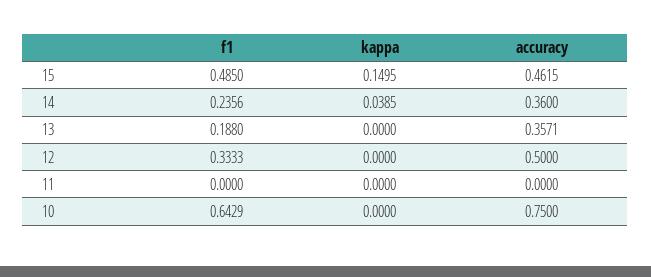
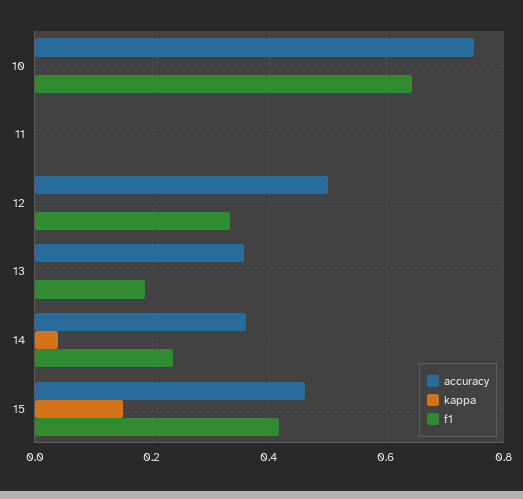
f1, 15: 0.485 -> 0.42

